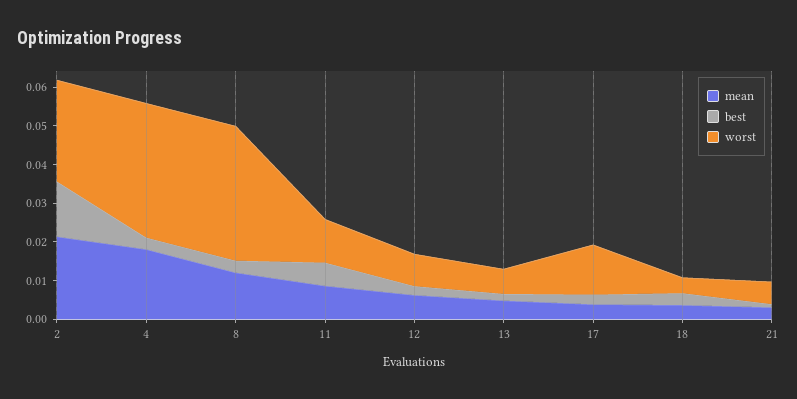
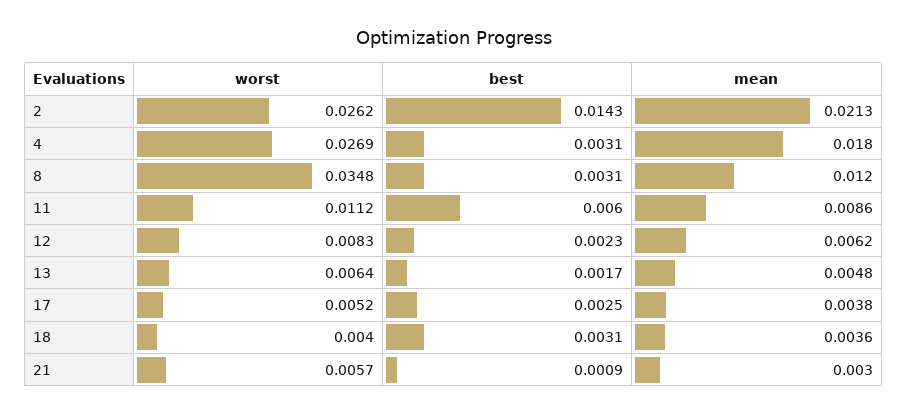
worst, 4: 0.035 -> 0.0269
worst, 17: 0.0125 -> 0.0052

